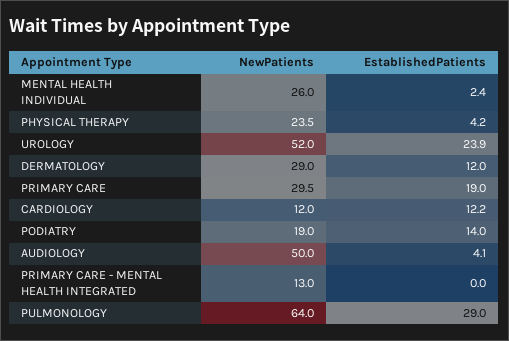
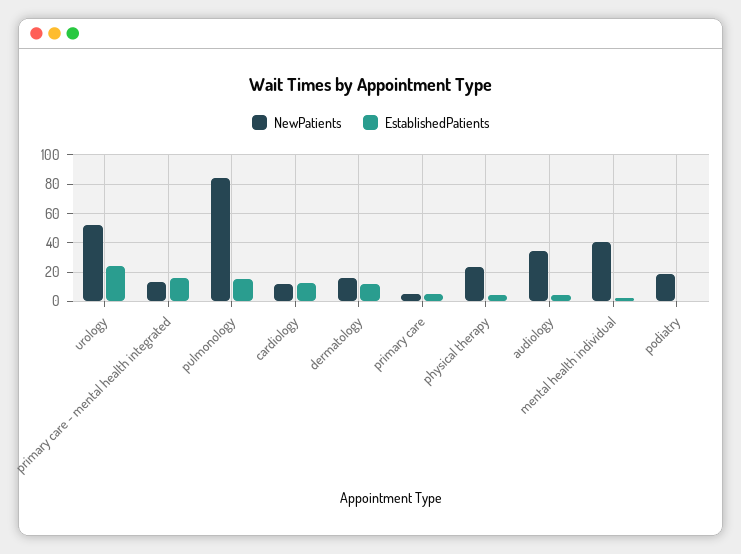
NewPatients, MENTAL HEALTH INDIVIDUAL: 26 -> 40
NewPatients, DERMATOLOGY: 29 -> 15
NewPatients, PRIMARY CARE: 29.5 -> 5
EstablishedPatients, PRIMARY CARE: 19 -> 5
EstablishedPatients, PODIATRY: 14 -> 0
NewPatients, AUDIOLOGY: 50 -> 35
EstablishedPatients, PRIMARY CARE - MENTAL HEALTH INTEGRATED: 0 -> 15
NewPatients, PULMONOLOGY: 64 -> 85
EstablishedPatients, PULMONOLOGY: 29 -> 15

